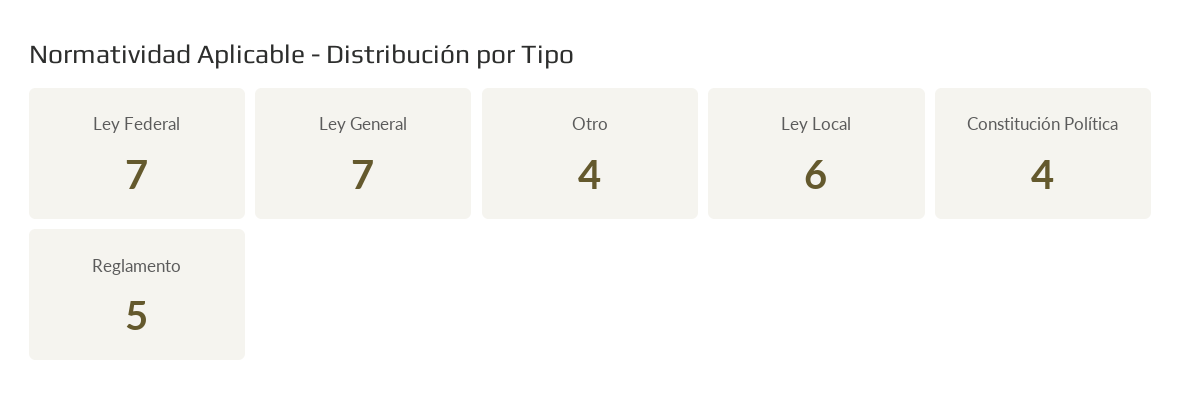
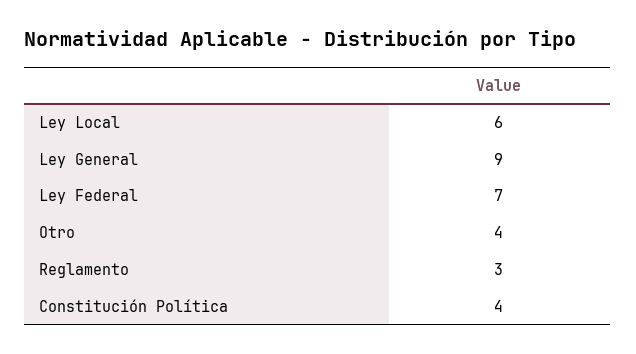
Ley General: 7 -> 9
Reglamento: 5 -> 3

